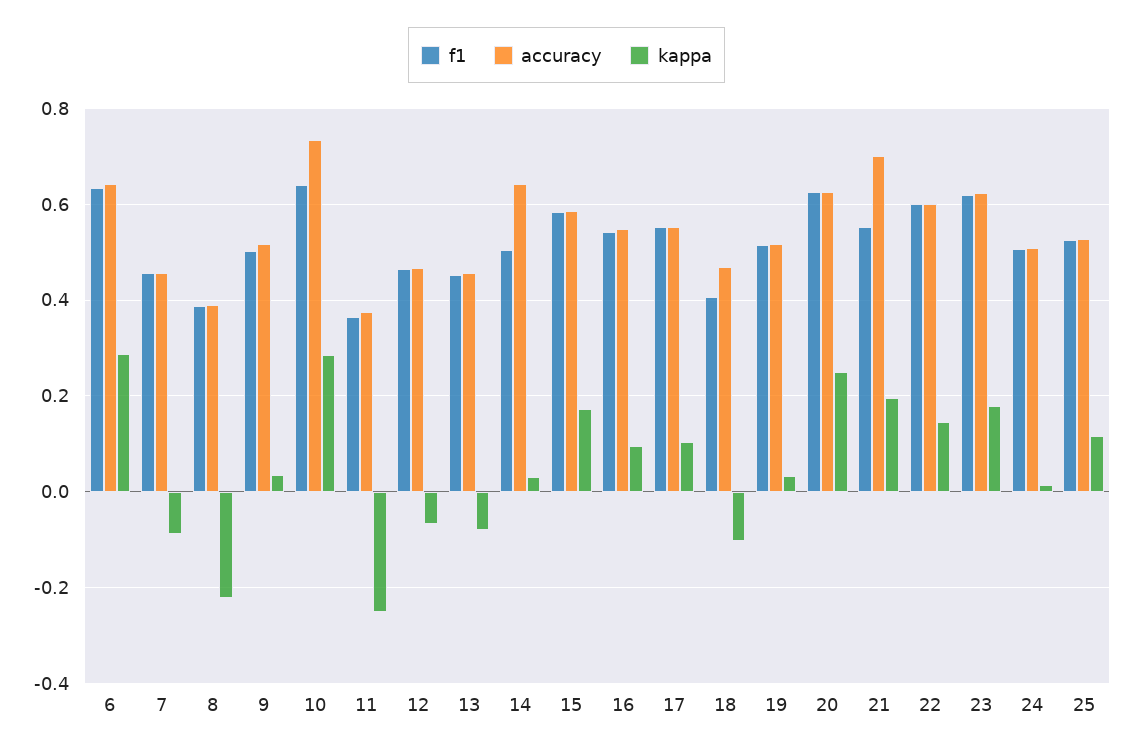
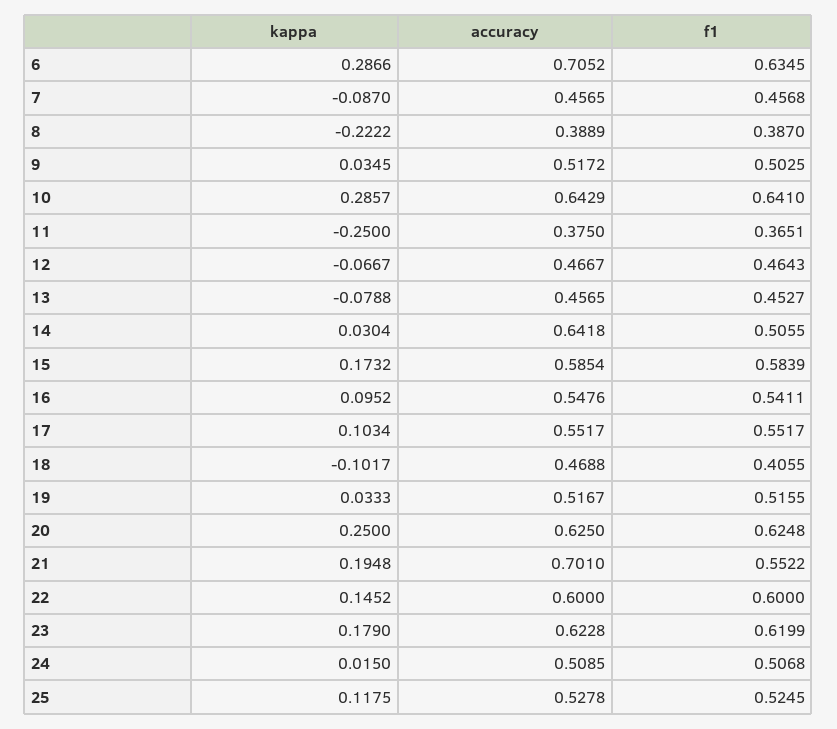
accuracy, 6: 0.64 -> 0.7052
accuracy, 10: 0.74 -> 0.6429

